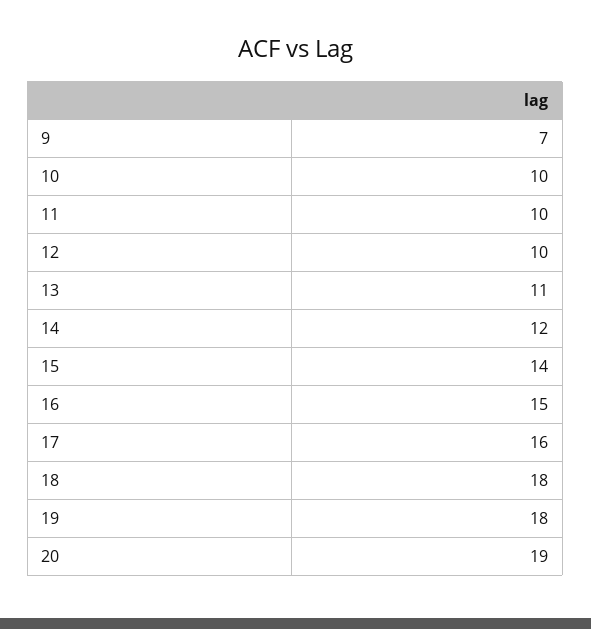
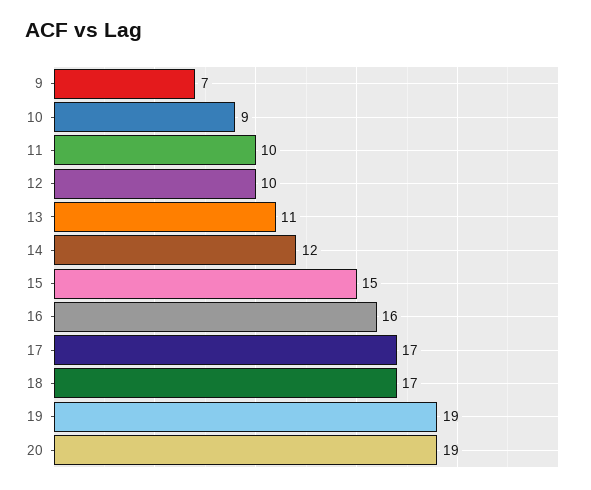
10: 10 -> 9
15: 14 -> 15
16: 15 -> 16
17: 16 -> 17
18: 18 -> 17
19: 18 -> 19

